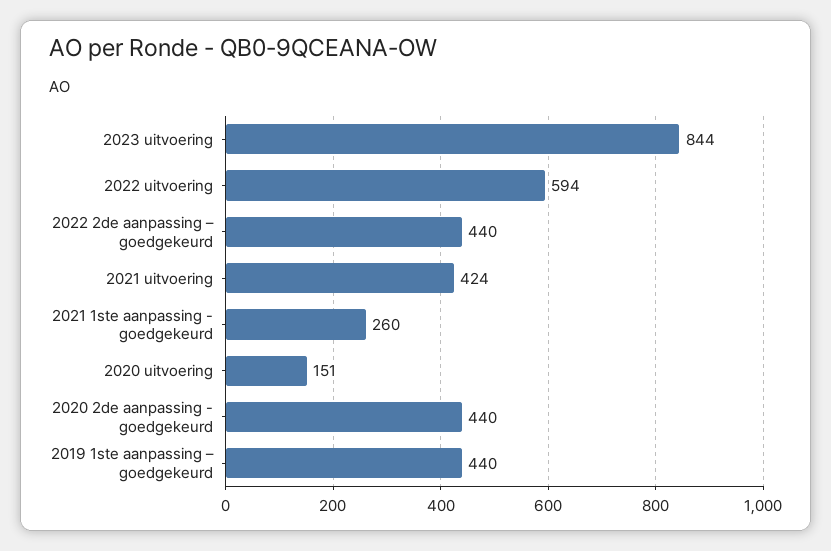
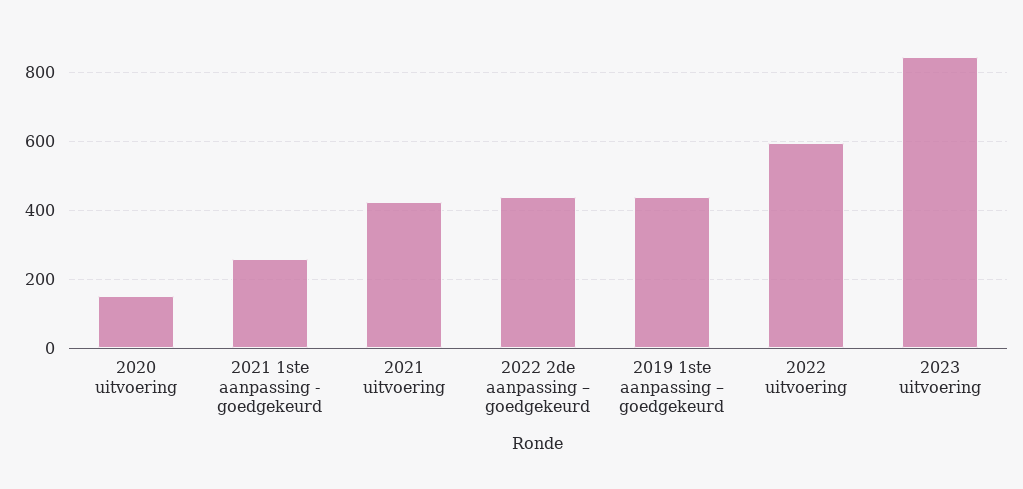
2020 2de aanpassing - goedgekeurd: 440 -> none

